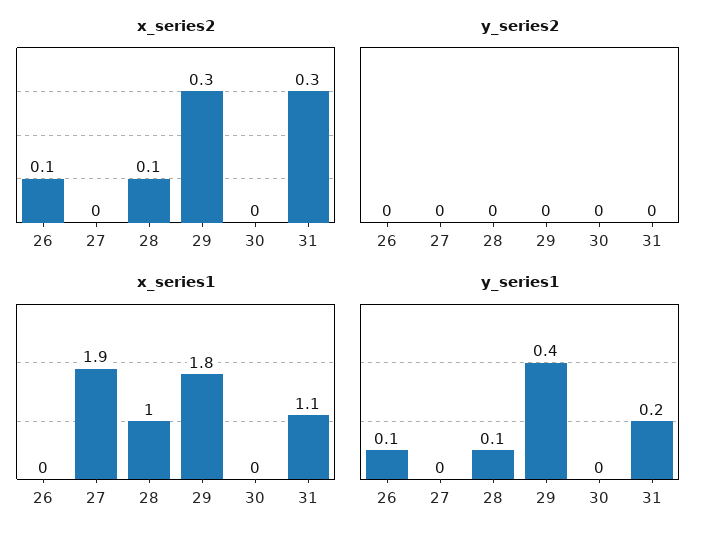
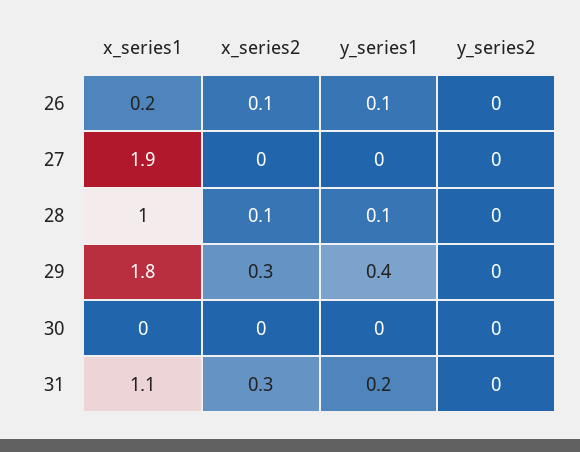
x_series1, 26: 0 -> 0.2

